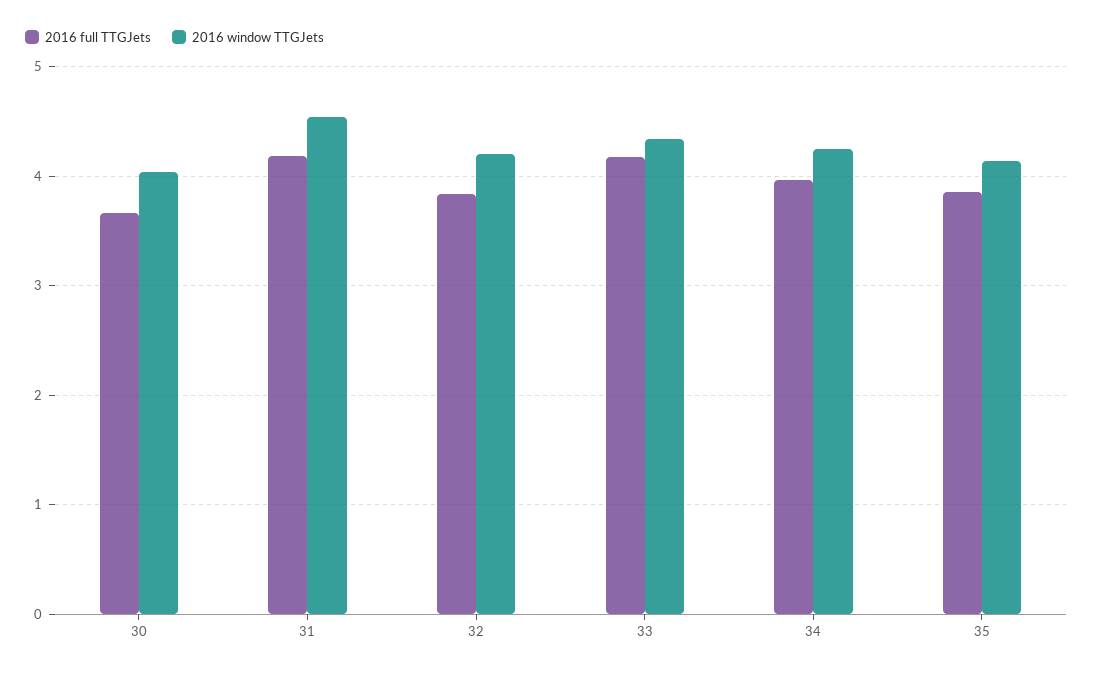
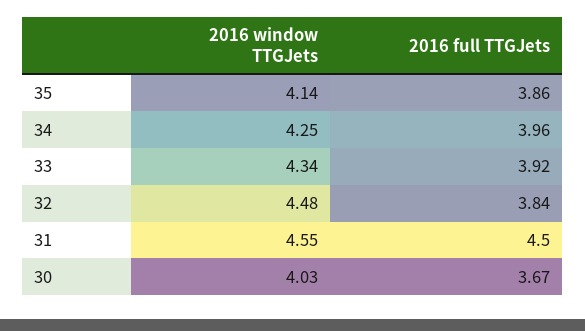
2016 full TTGJets, 31: 4.2 -> 4.5
2016 window TTGJets, 32: 4.2 -> 4.48
2016 full TTGJets, 33: 4.2 -> 3.92

